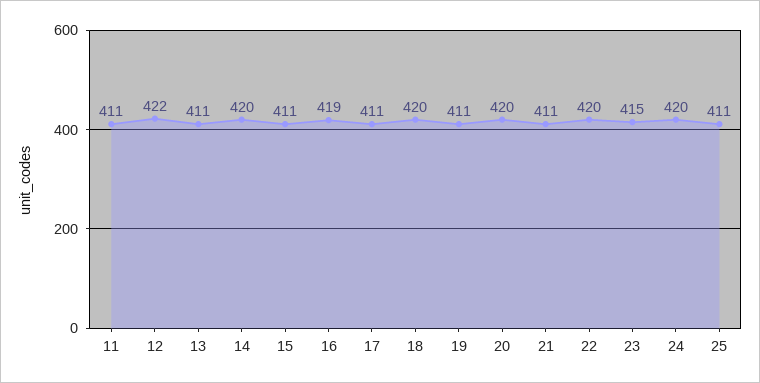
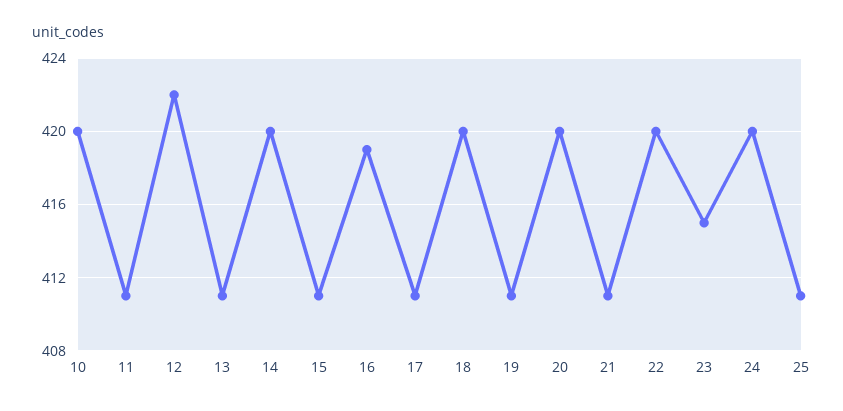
10: none -> 420

